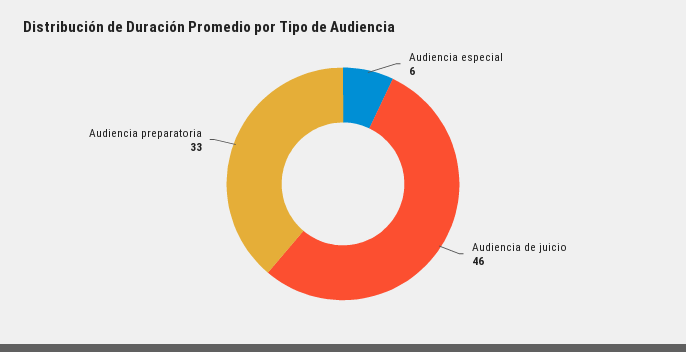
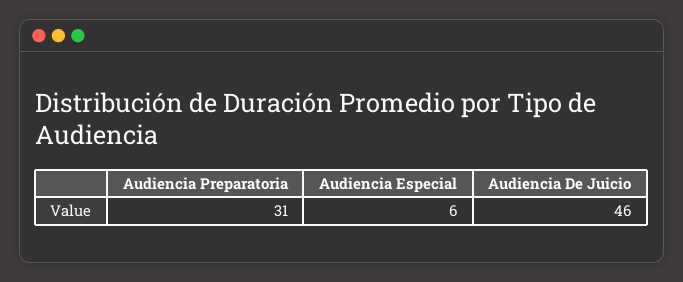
Audiencia preparatoria: 33 -> 31

